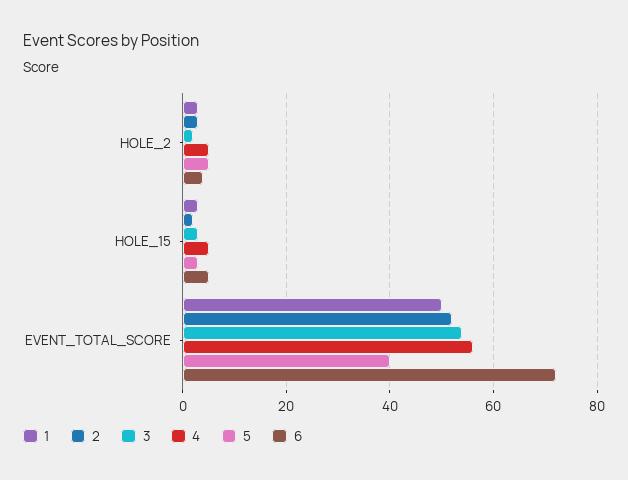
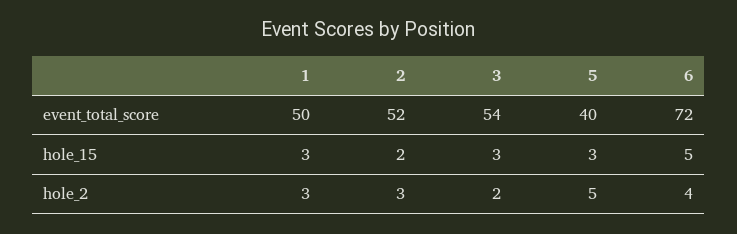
4, HOLE_2: 5 -> none
4, HOLE_15: 5 -> none
4, EVENT_TOTAL_SCORE: 55 -> none

